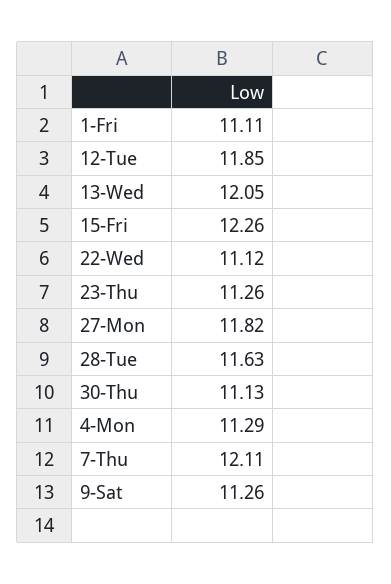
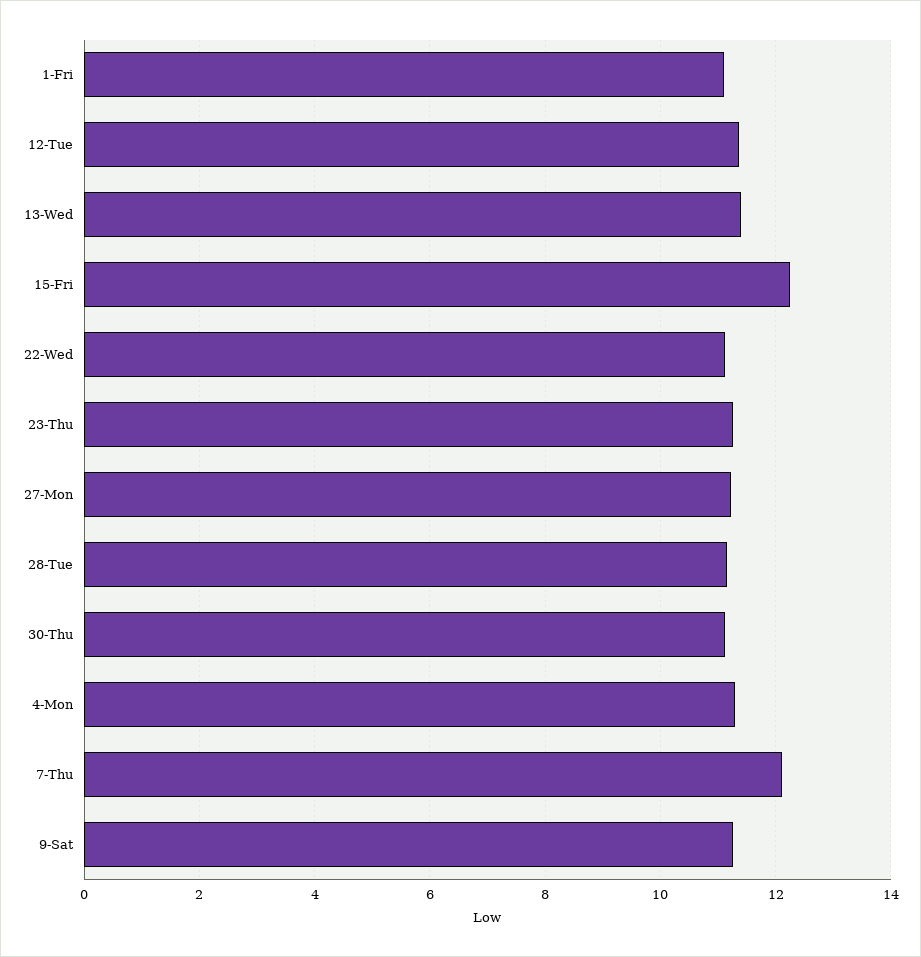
12-Tue: 11.85 -> 11.4
13-Wed: 12.05 -> 11.4
27-Mon: 11.82 -> 11.2
28-Tue: 11.63 -> 11.2

